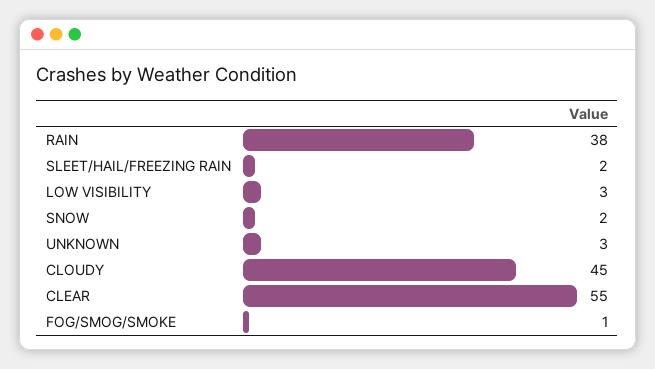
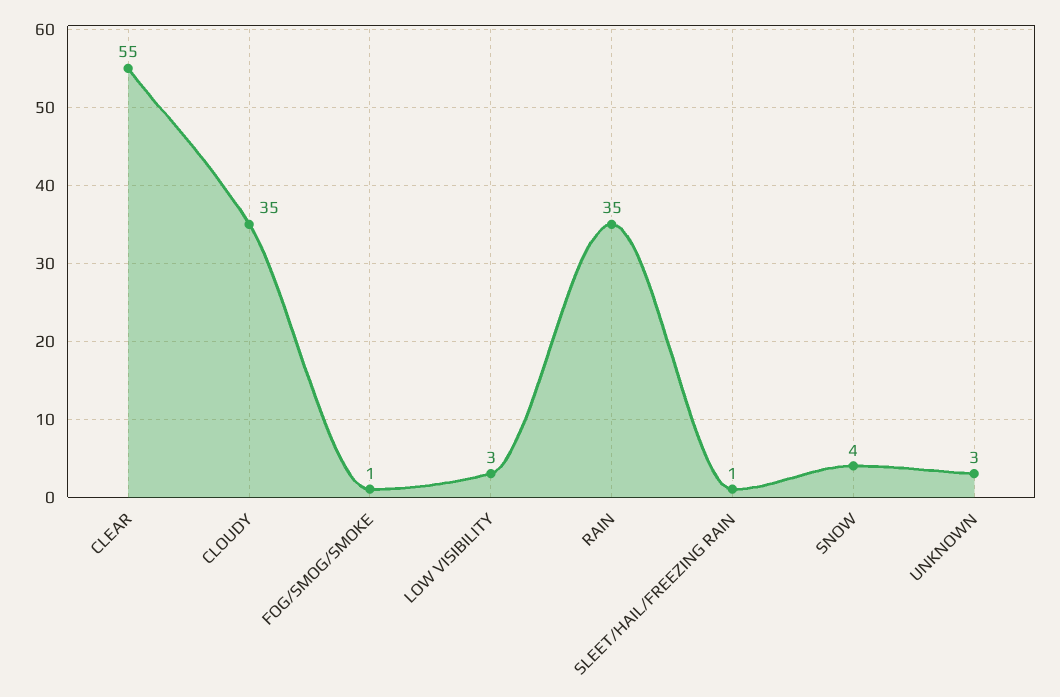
RAIN: 38 -> 35
SLEET/HAIL/FREEZING RAIN: 2 -> 1
SNOW: 2 -> 4
CLOUDY: 45 -> 35

